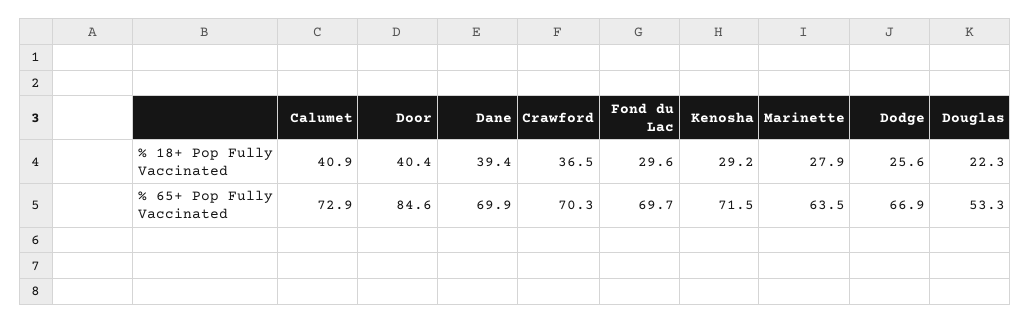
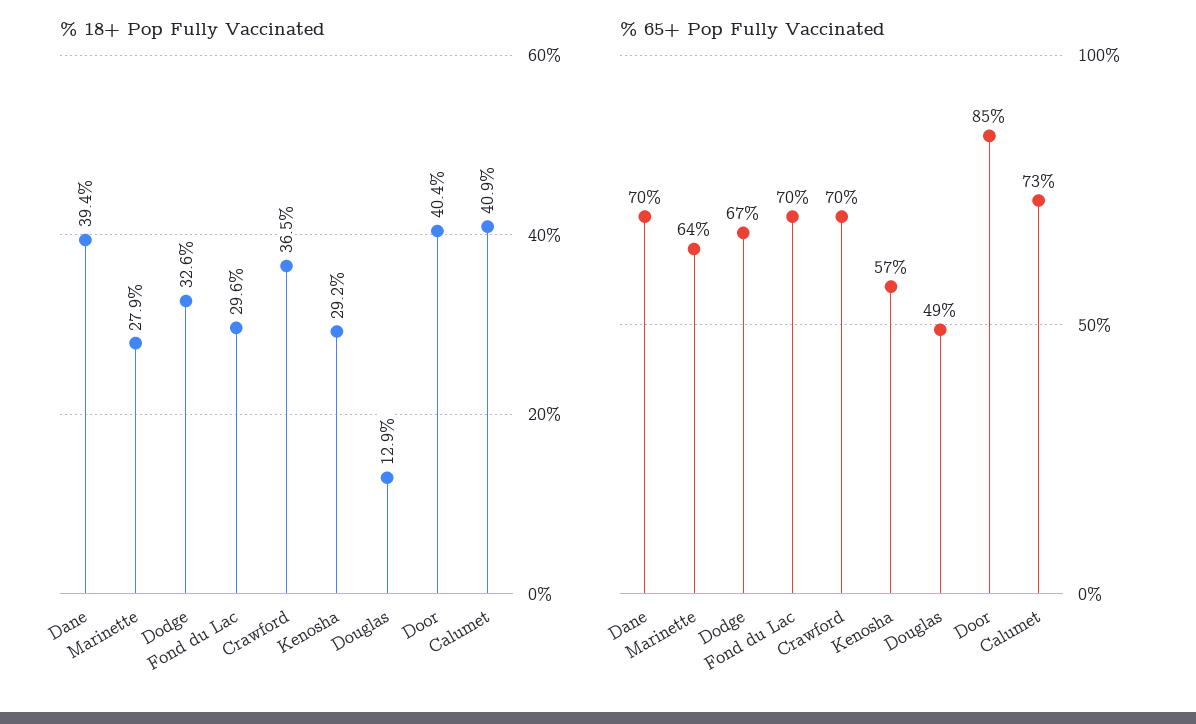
% 18+ Pop Fully Vaccinated, Dodge: 25.6 -> 32.6
% 18+ Pop Fully Vaccinated, Douglas: 22.3 -> 12.9
% 65+ Pop Fully Vaccinated, Kenosha: 71.5 -> 57
% 65+ Pop Fully Vaccinated, Douglas: 53.3 -> 49

